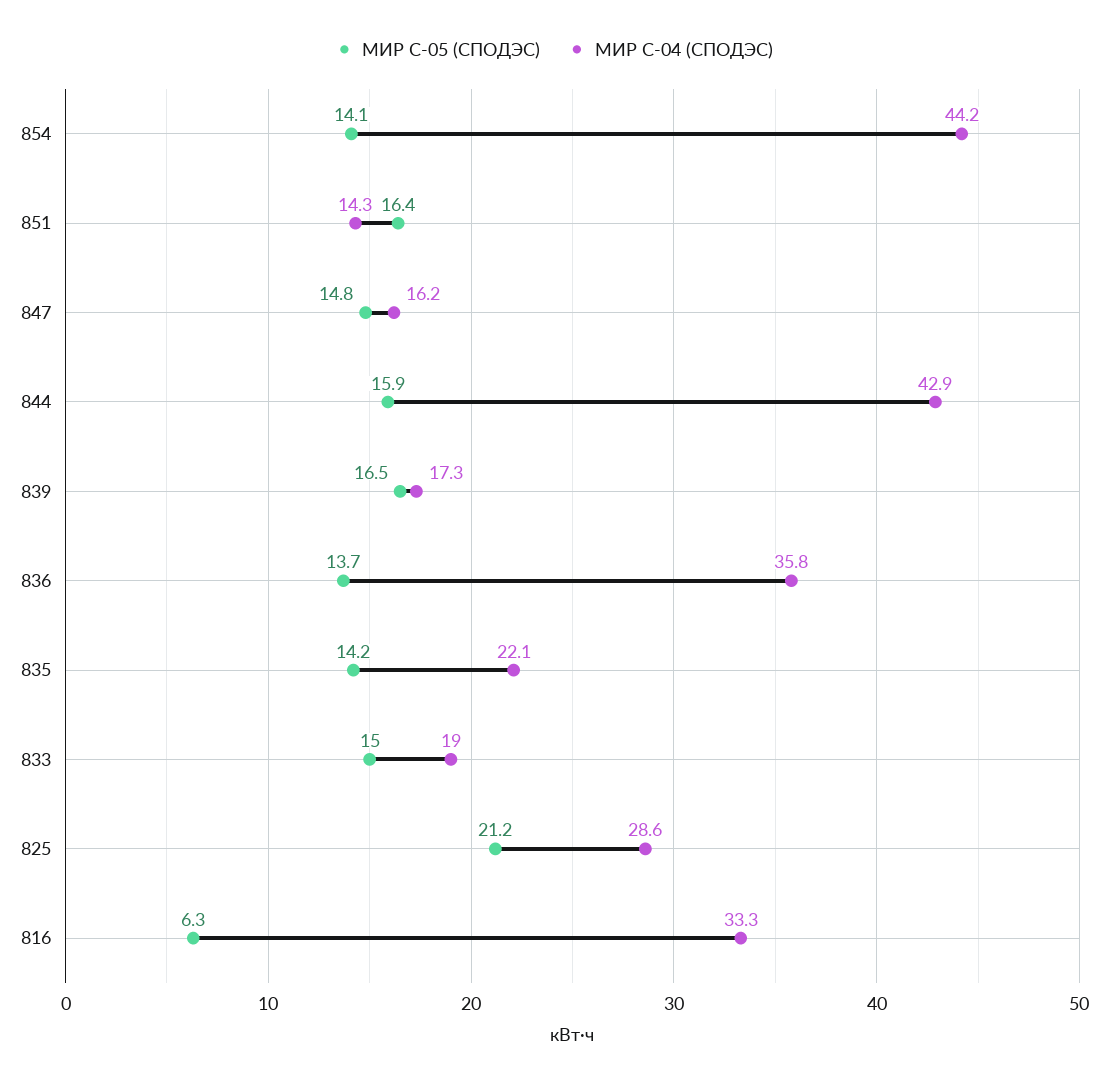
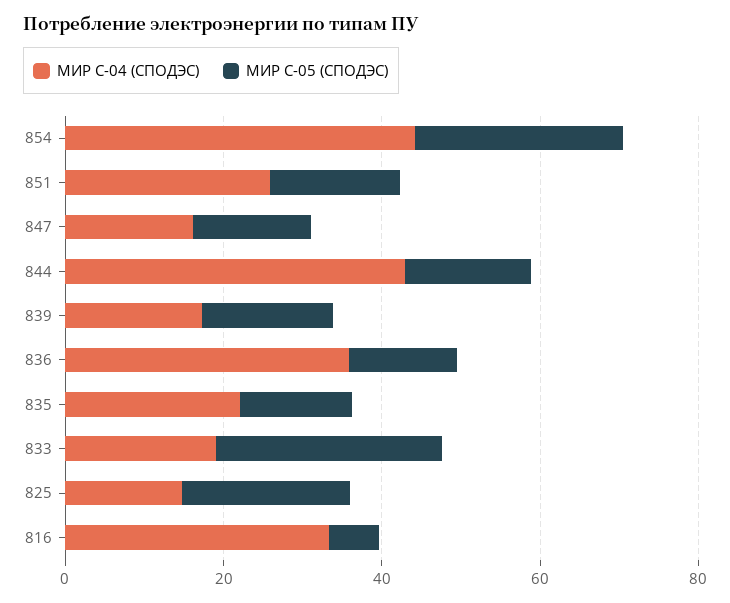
МИР С-05 (СПОДЭС), 854: 14.1 -> 25
МИР С-04 (СПОДЭС), 851: 14.3 -> 25
МИР С-05 (СПОДЭС), 833: 15 -> 30
МИР С-04 (СПОДЭС), 825: 28.6 -> 15

